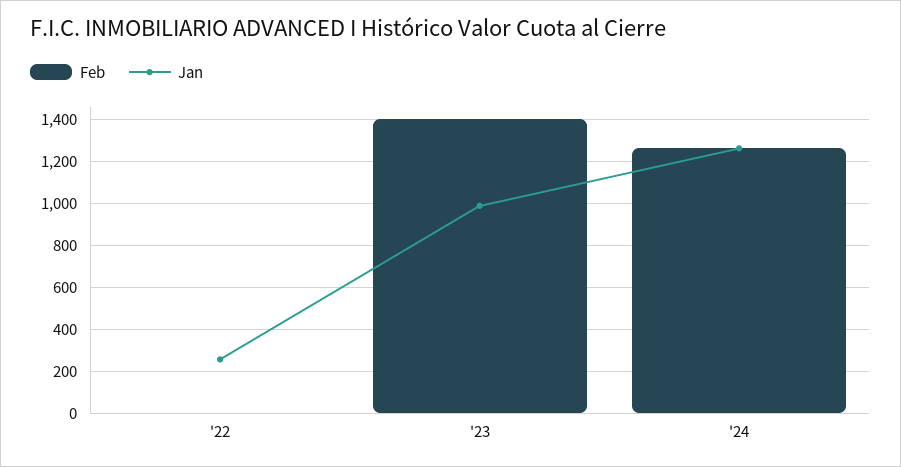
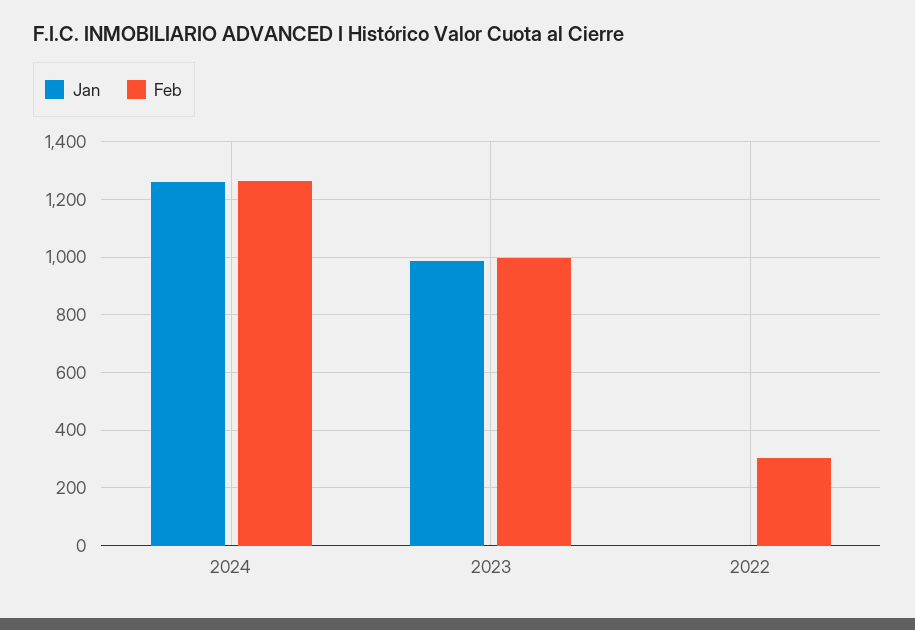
Feb, '22: 0 -> 300
Jan, '22: 250 -> 0
Feb, '23: 1400 -> 1000

